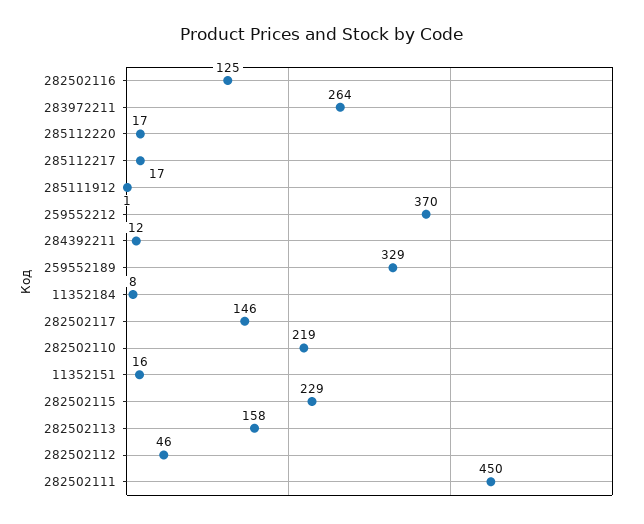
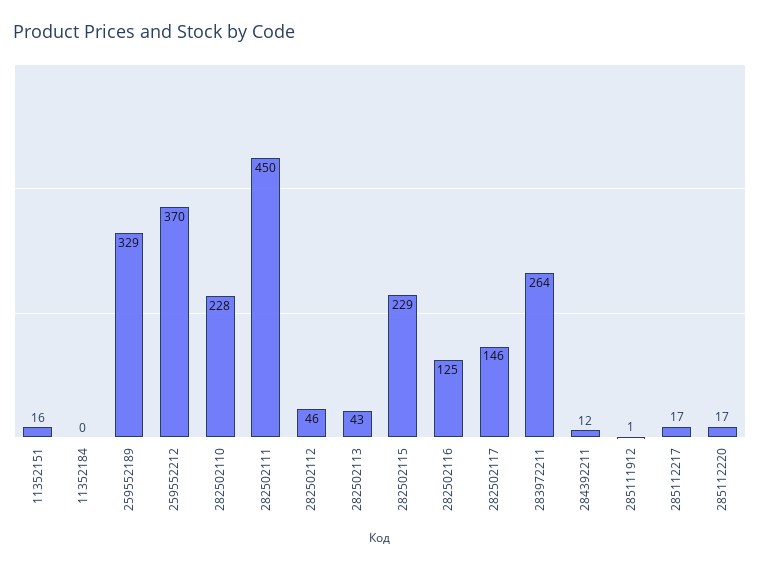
11352184: 8 -> 0
282502110: 219 -> 228
282502113: 158 -> 43

